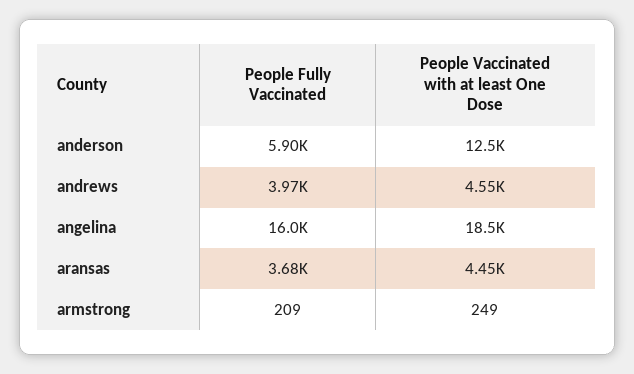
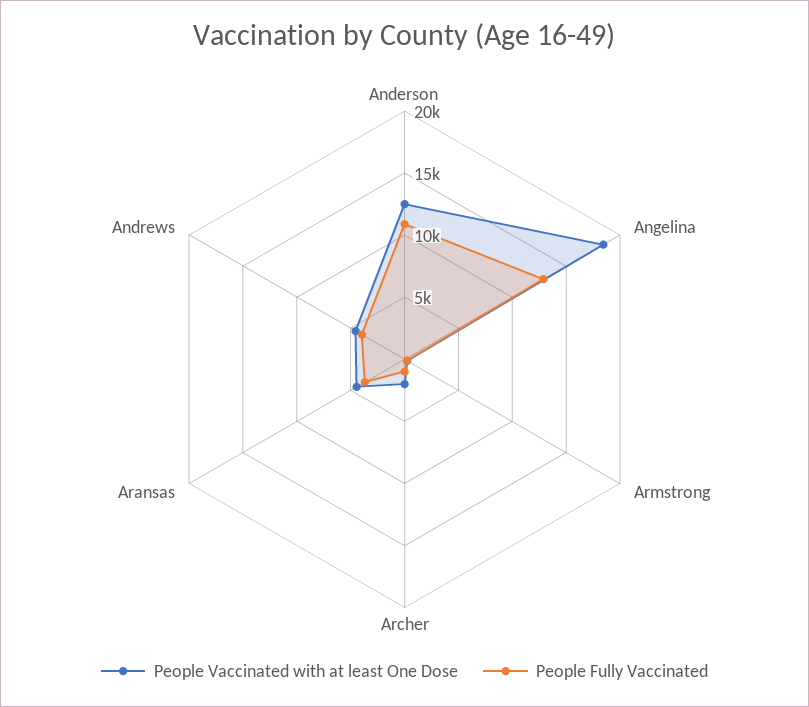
People Fully Vaccinated, anderson: 5900 -> 11000
People Fully Vaccinated, angelina: 16000 -> 13000
People Vaccinated with at least One Dose, Archer: none -> 2000
People Fully Vaccinated, Archer: none -> 1000

